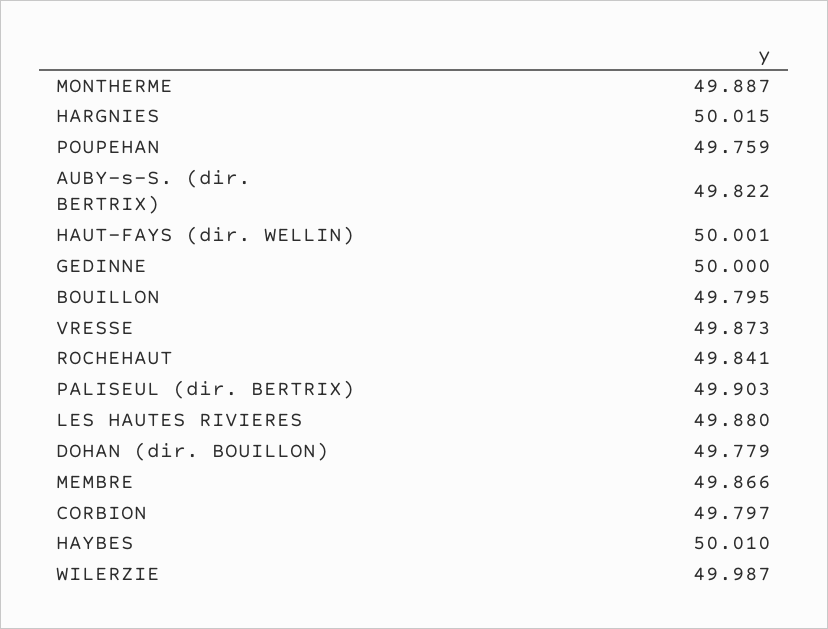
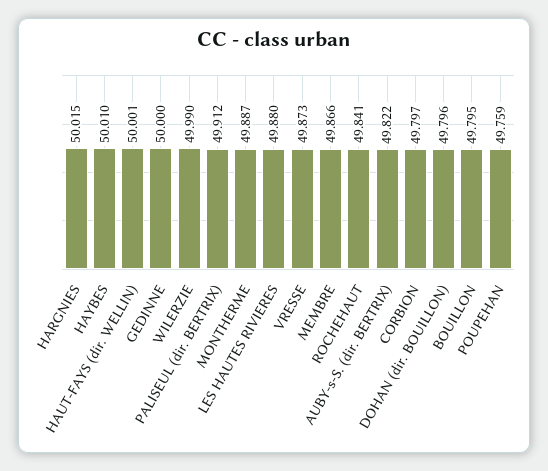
PALISEUL (dir. BERTRIX): 49.903 -> 49.912
DOHAN (dir. BOUILLON): 49.779 -> 49.796
WILERZIE: 49.987 -> 49.99

